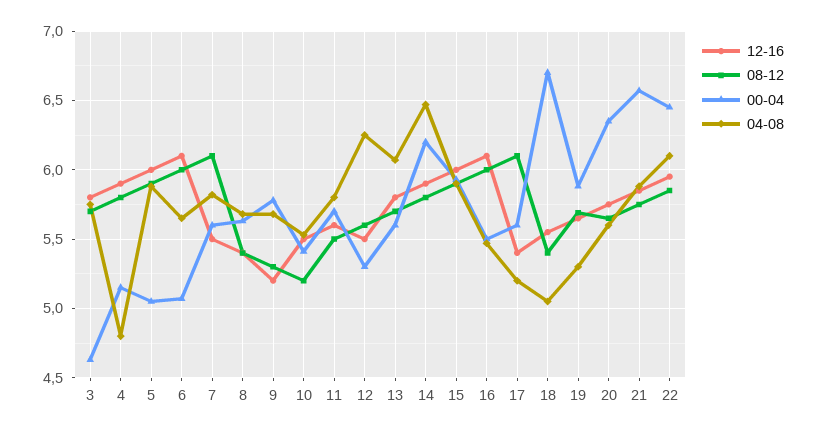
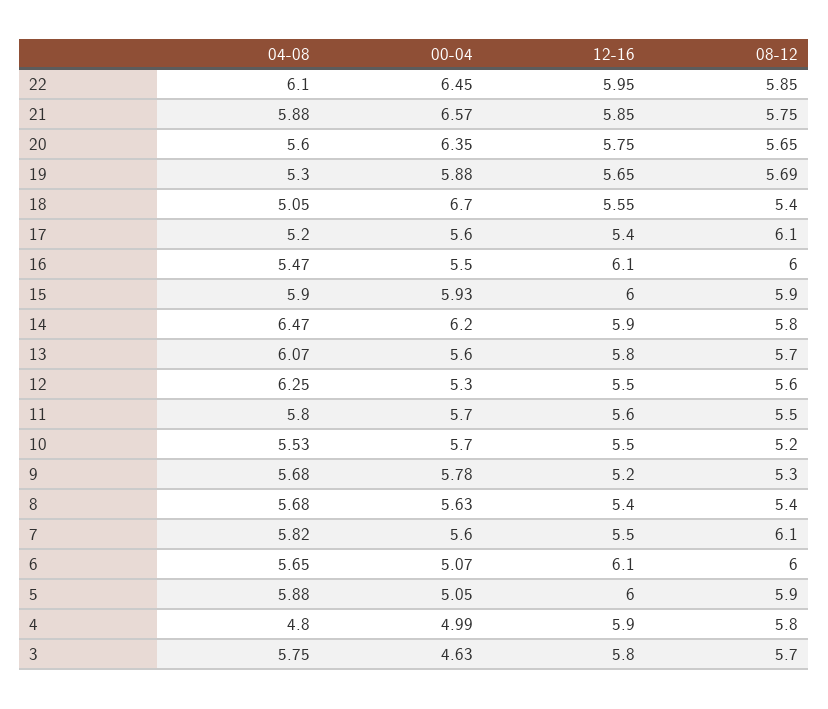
00-04, 4: 5.15 -> 4.99
00-04, 10: 5.4 -> 5.7

